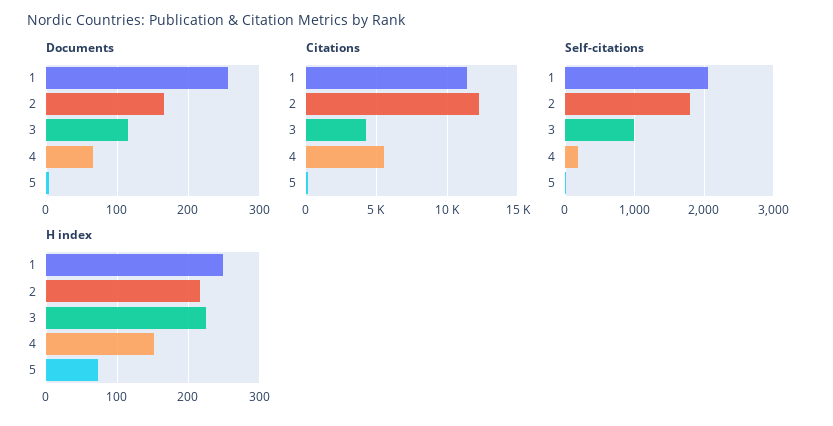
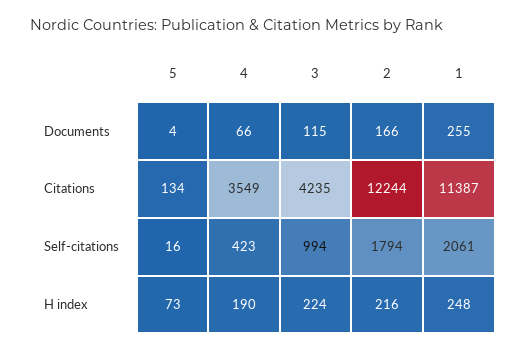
Citations, 4: 5500 -> 3549
Self-citations, 4: 200 -> 423
H index, 4: 150 -> 190

